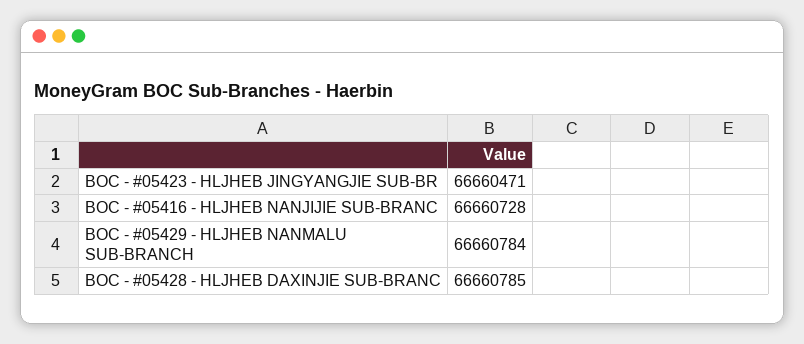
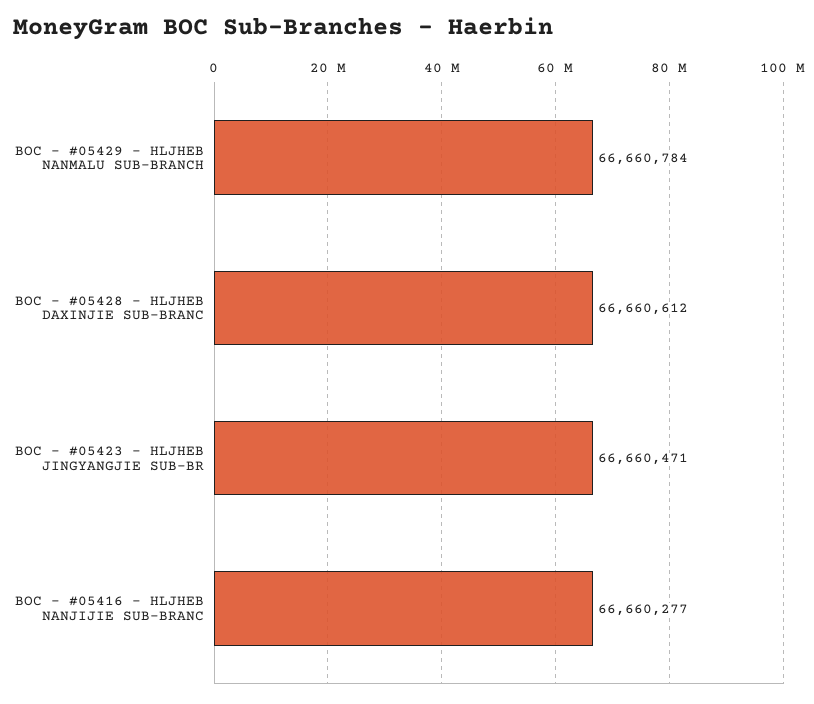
BOC - #05416 - HLJHEB NANJIJIE SUB-BRANC: 66660728 -> 66660277
BOC - #05428 - HLJHEB DAXINJIE SUB-BRANC: 66660785 -> 66660612

